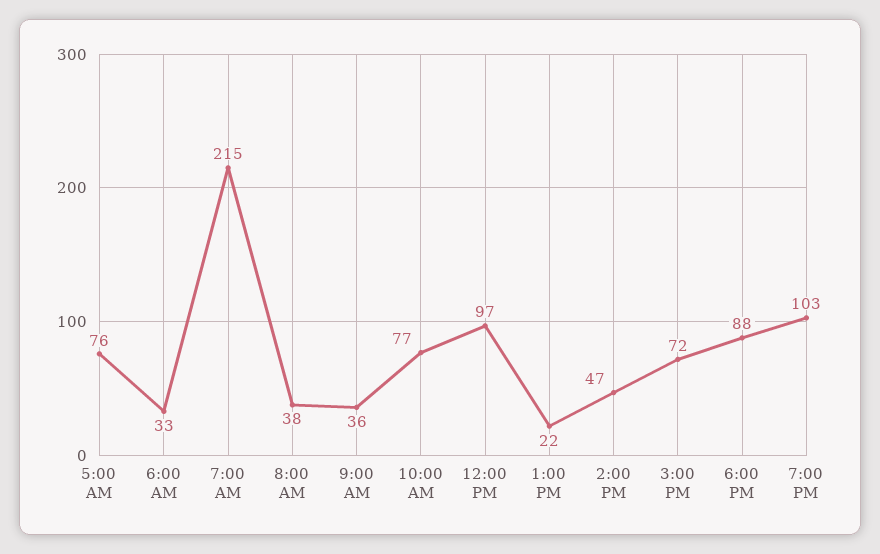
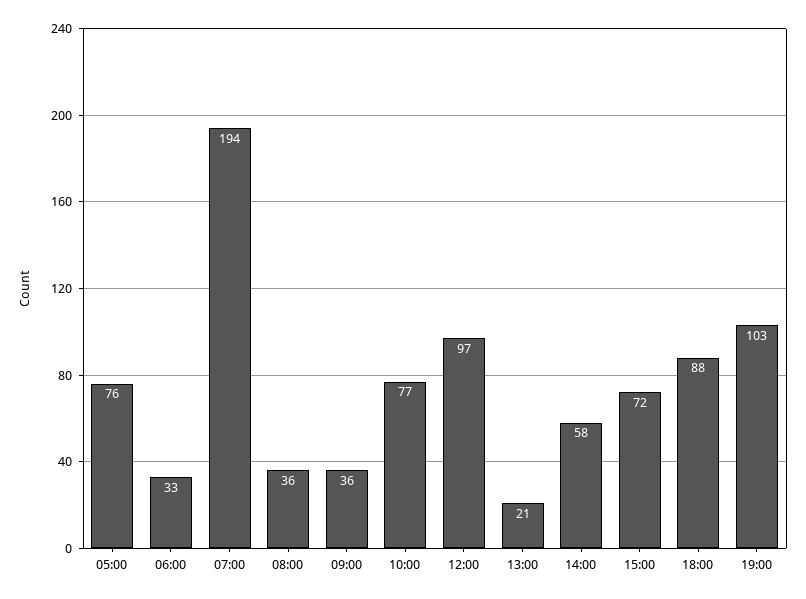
7:00 AM: 215 -> 194
8:00 AM: 38 -> 36
1:00 PM: 22 -> 21
2:00 PM: 47 -> 58

